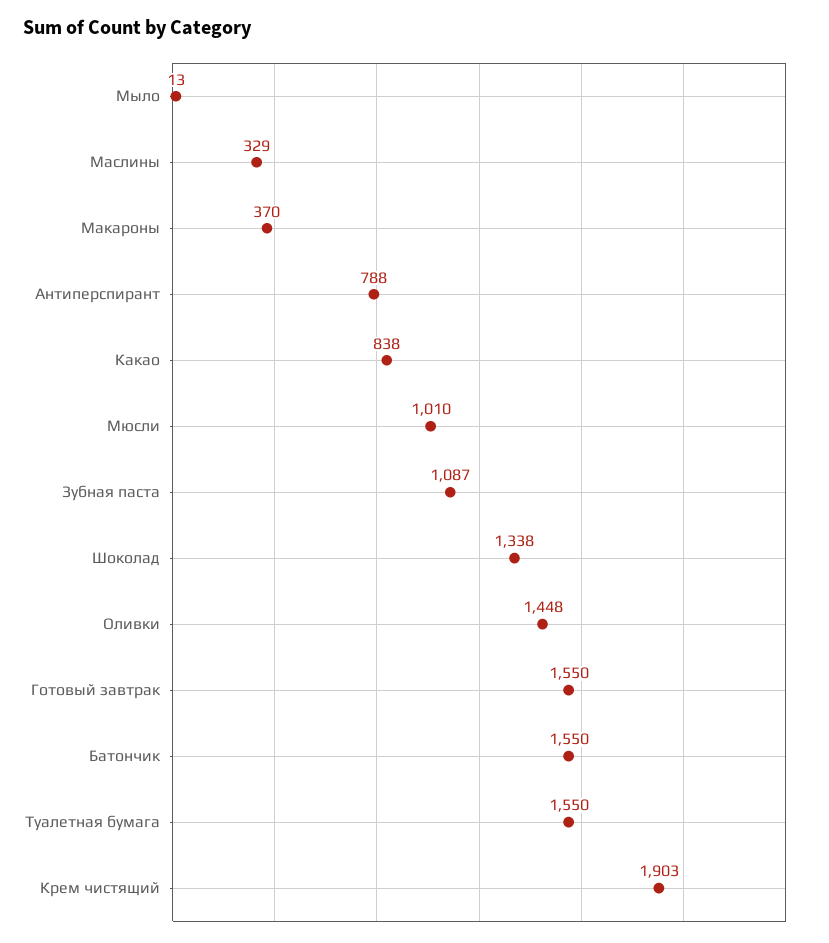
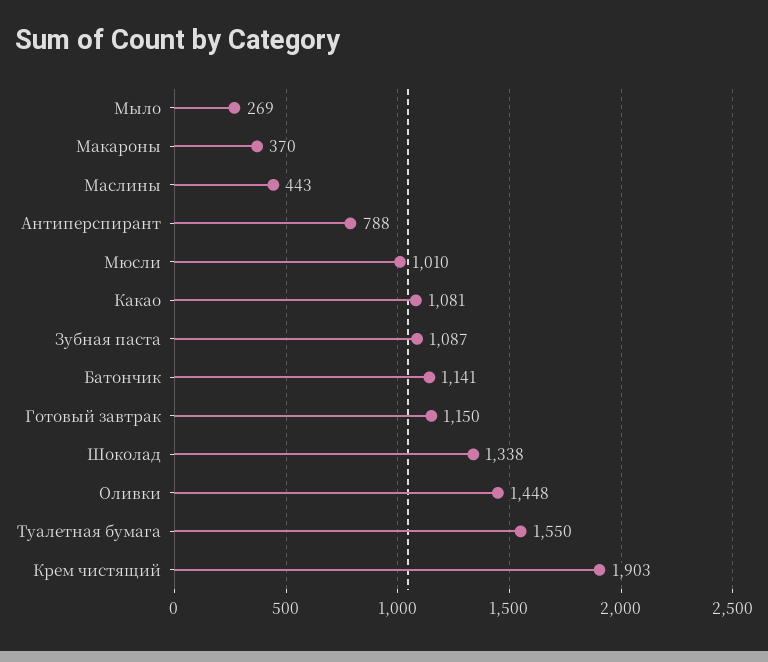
Мыло: 13 -> 269
Маслины: 329 -> 443
Какао: 838 -> 1081
Готовый завтрак: 1550 -> 1150
Батончик: 1550 -> 1141

